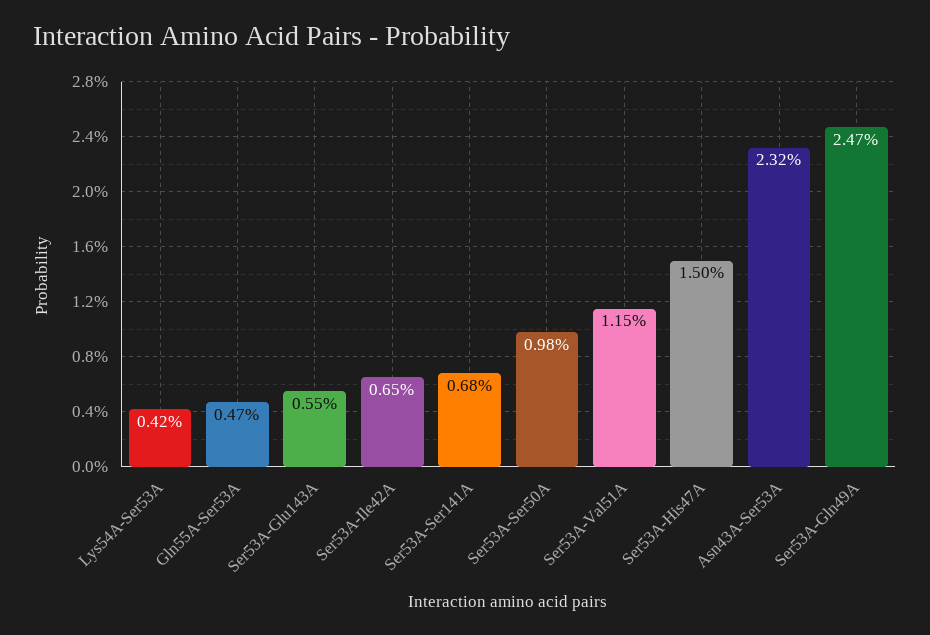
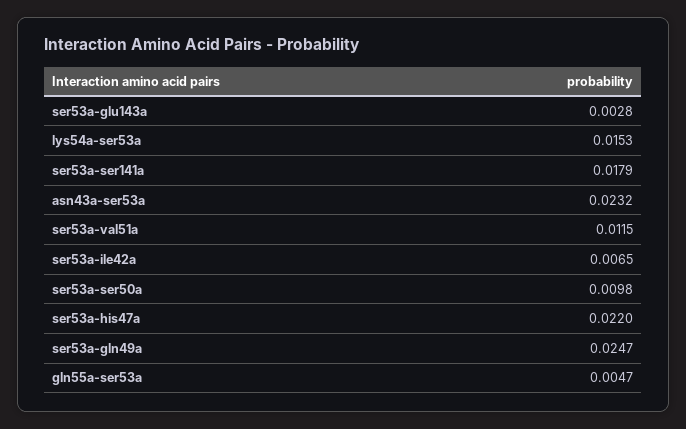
Lys54A-Ser53A: 0.0042 -> 0.0153
Ser53A-Glu143A: 0.0055 -> 0.0028
Ser53A-Ser141A: 0.0068 -> 0.0179
Ser53A-His47A: 0.015 -> 0.022

